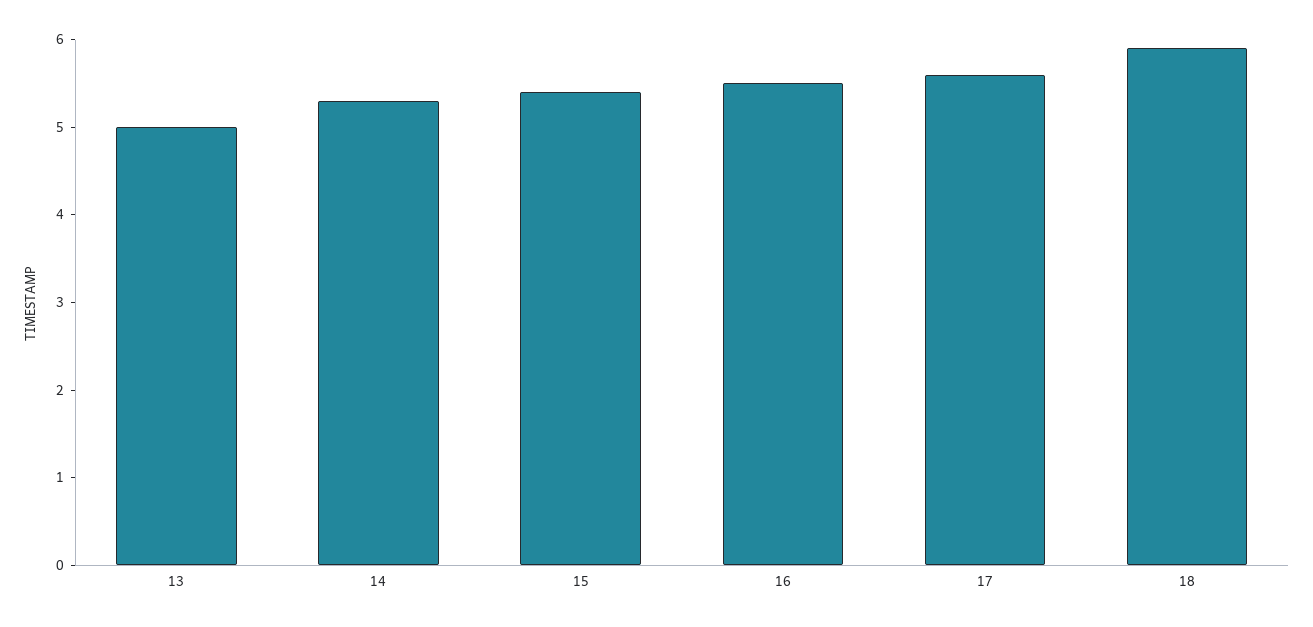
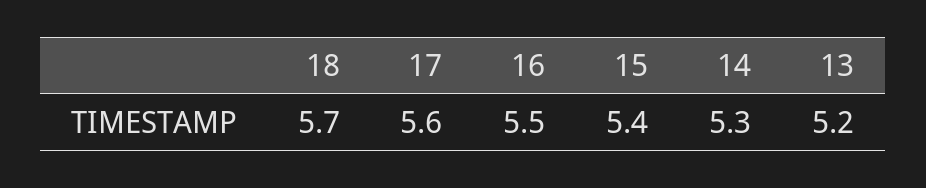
13: 5 -> 5.2
18: 5.9 -> 5.7

